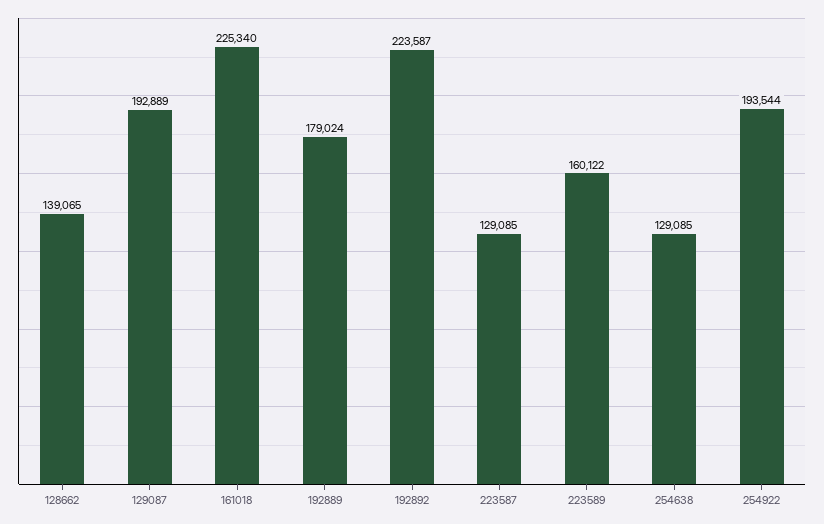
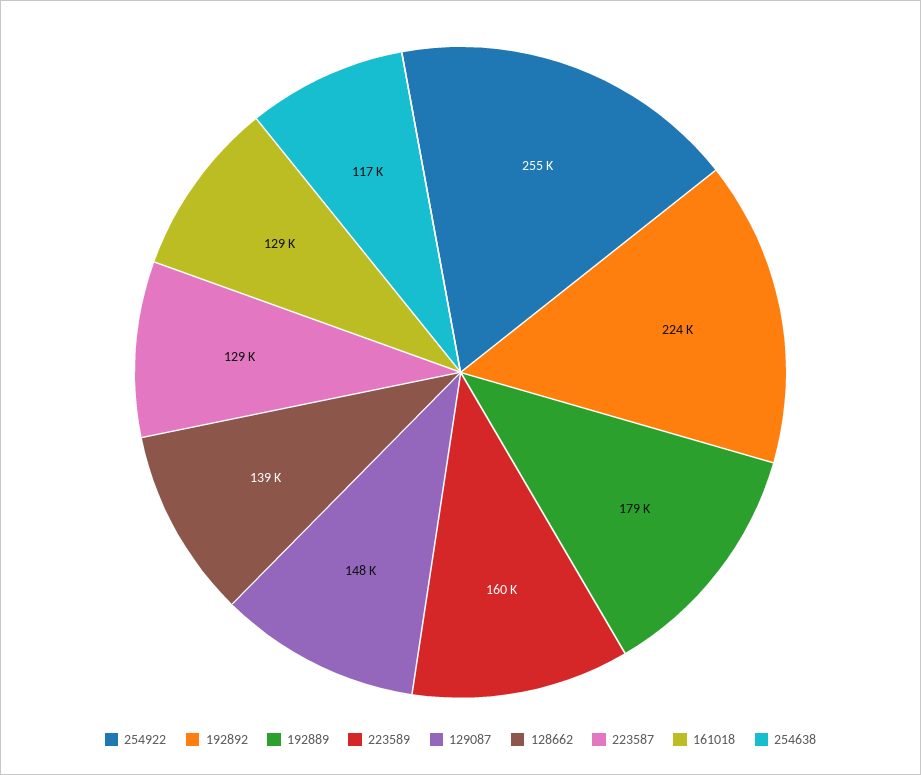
129087: 192889 -> 148000
161018: 225340 -> 129000
254638: 129085 -> 117000
254922: 193544 -> 255000

